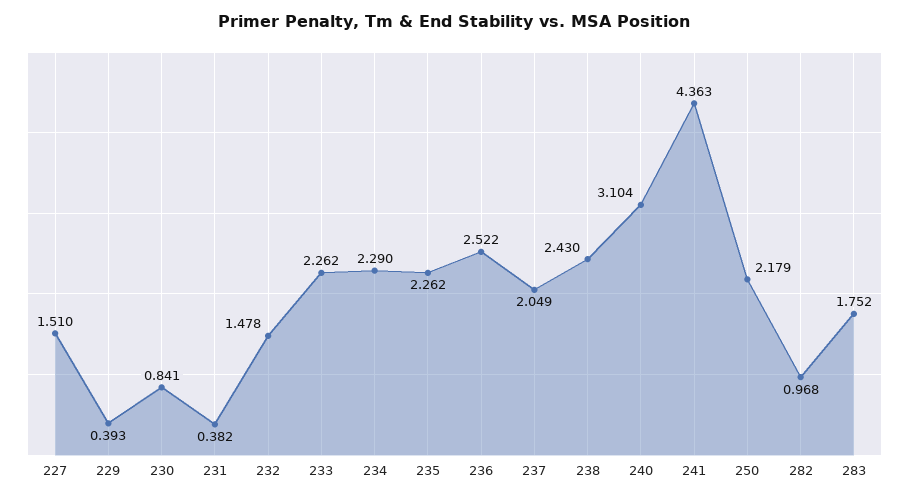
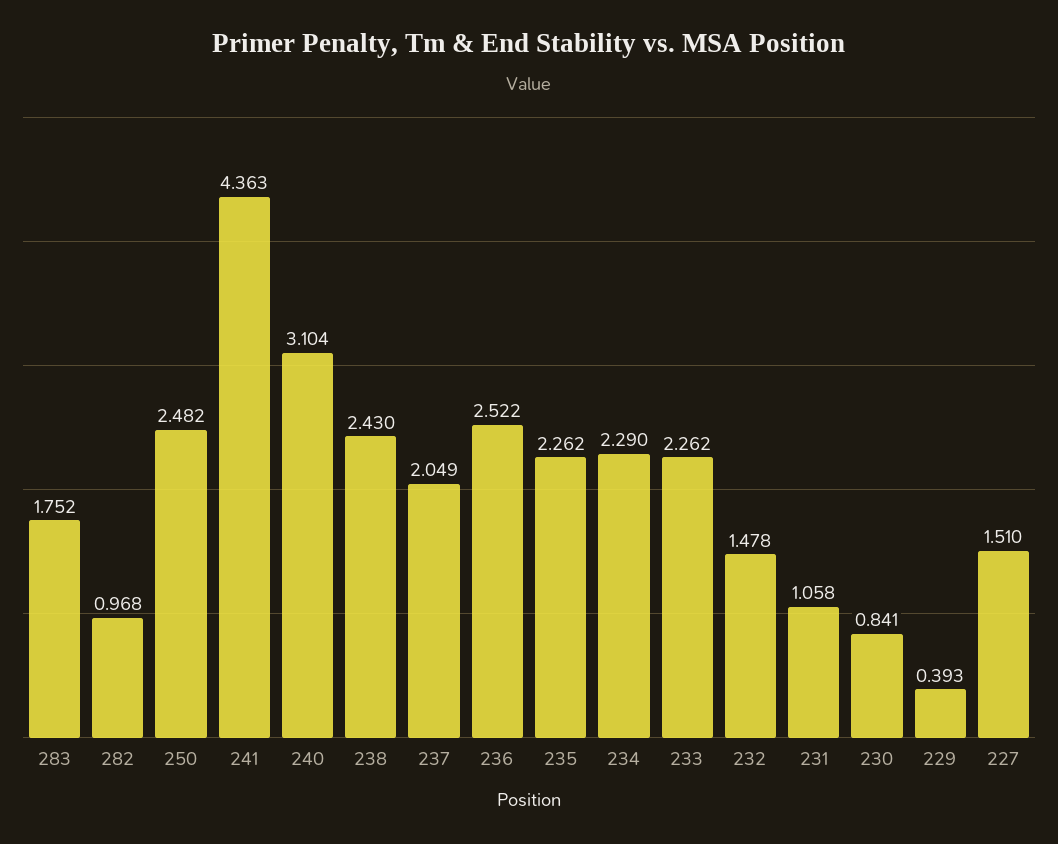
231: 0.382 -> 1.058
250: 2.179 -> 2.482

